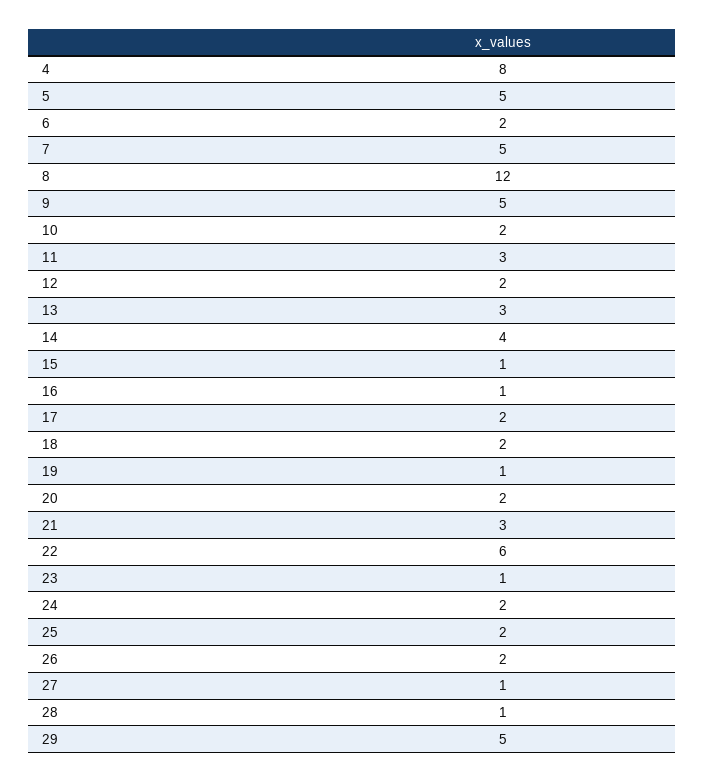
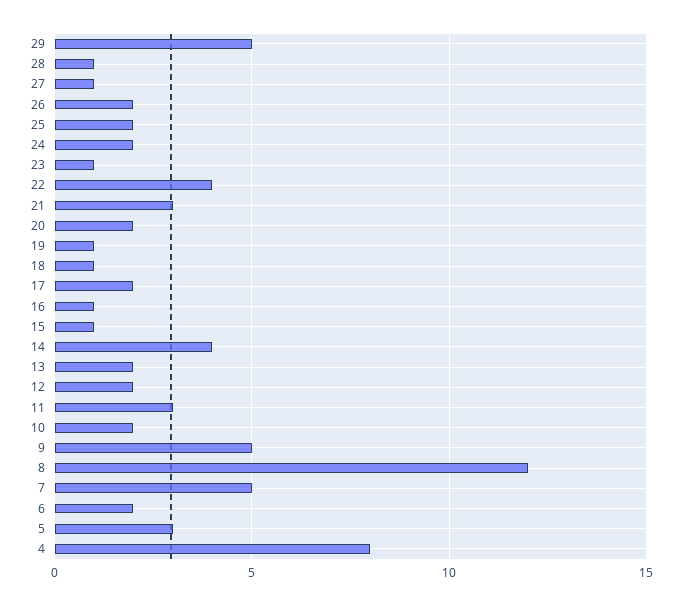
5: 5 -> 3
13: 3 -> 2
18: 2 -> 1
22: 6 -> 4

